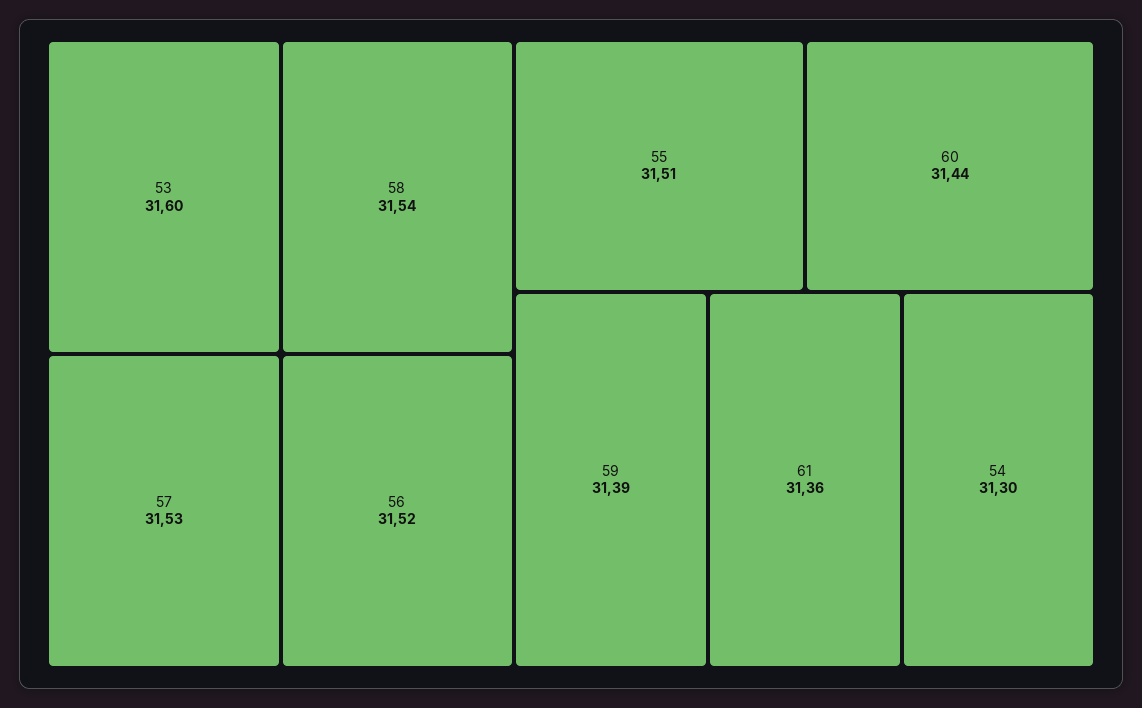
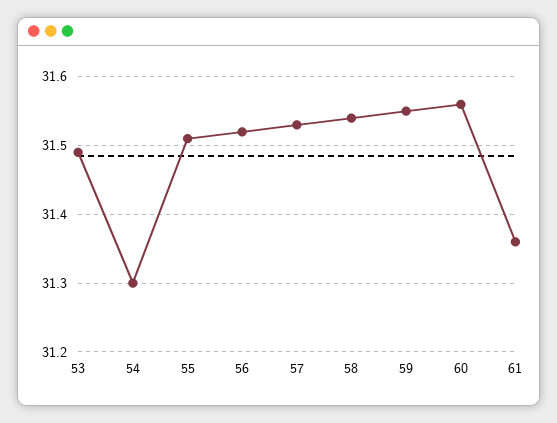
53: 31.6 -> 31.49
60: 31.44 -> 31.56
59: 31.39 -> 31.55

